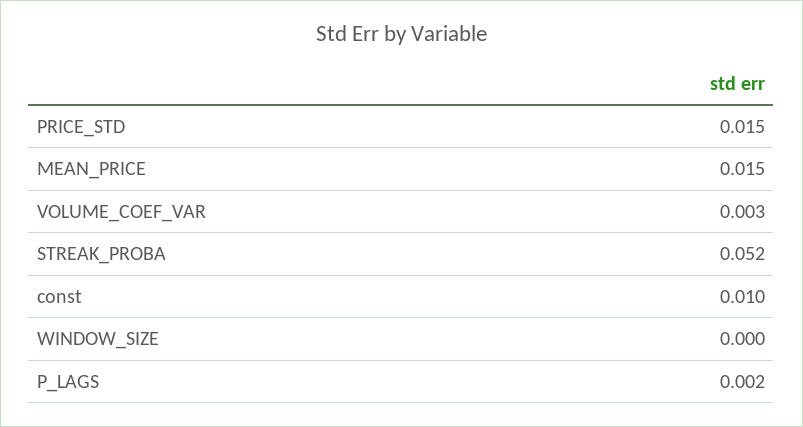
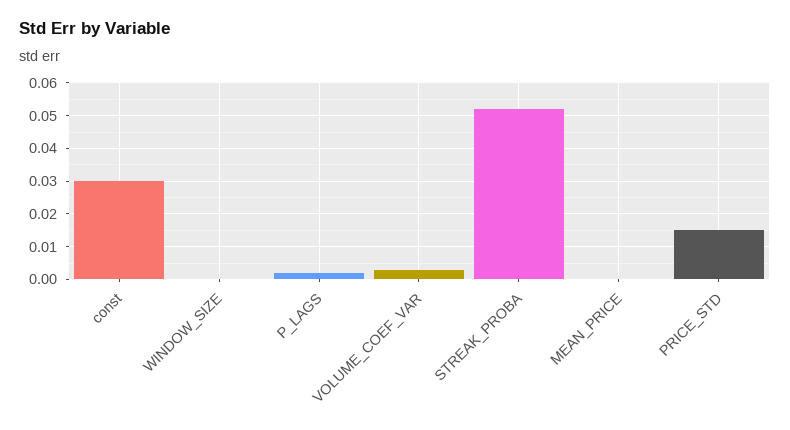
MEAN_PRICE: 0.015 -> 0
const: 0.01 -> 0.03

